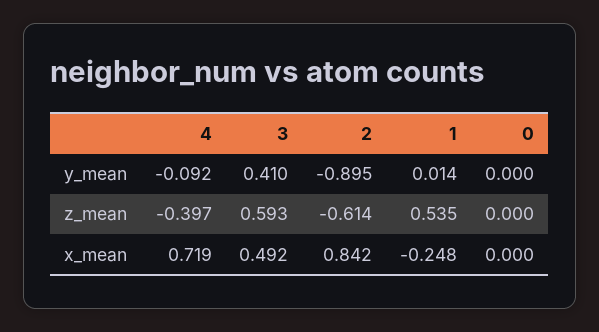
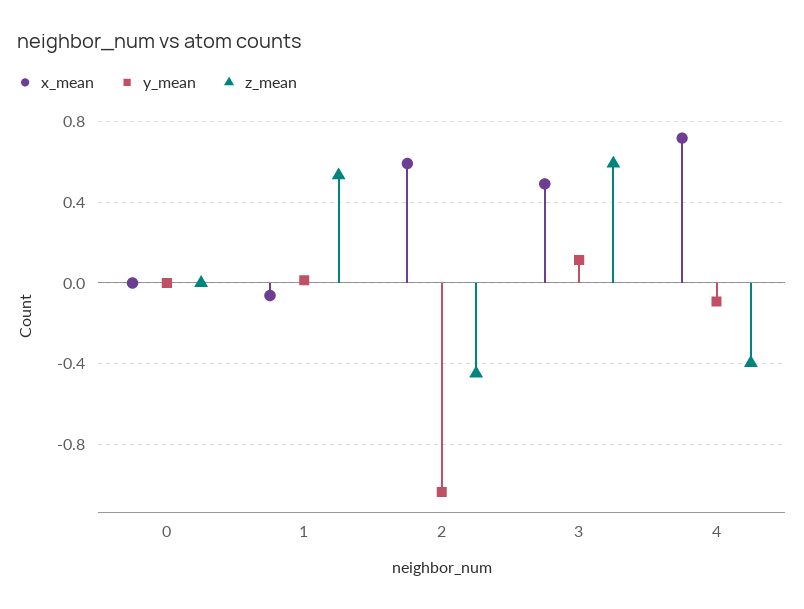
y_mean, 3: 0.41 -> 0.1
y_mean, 2: -0.895 -> -1.05
z_mean, 2: -0.614 -> -0.45
x_mean, 2: 0.842 -> 0.6
x_mean, 1: -0.248 -> -0.05

